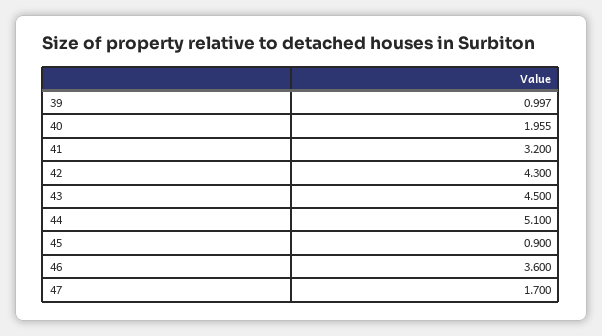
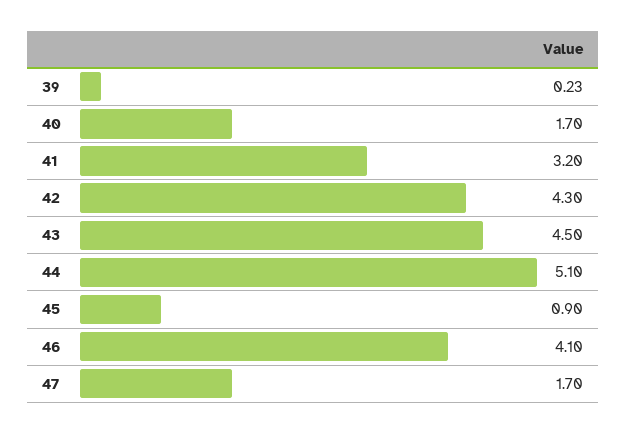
39: 0.997 -> 0.23
40: 1.955 -> 1.7
46: 3.6 -> 4.1

